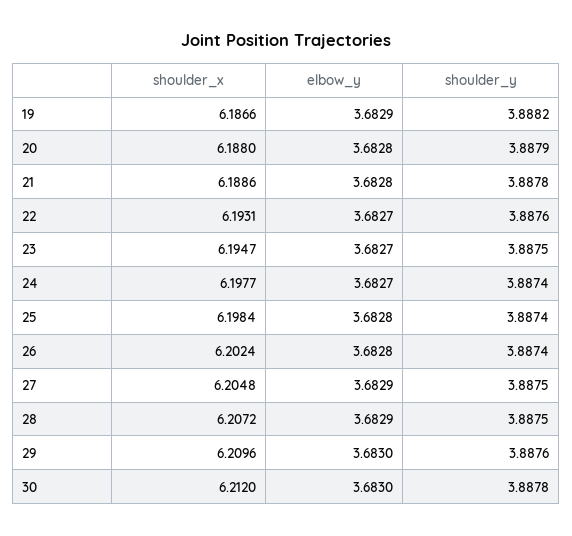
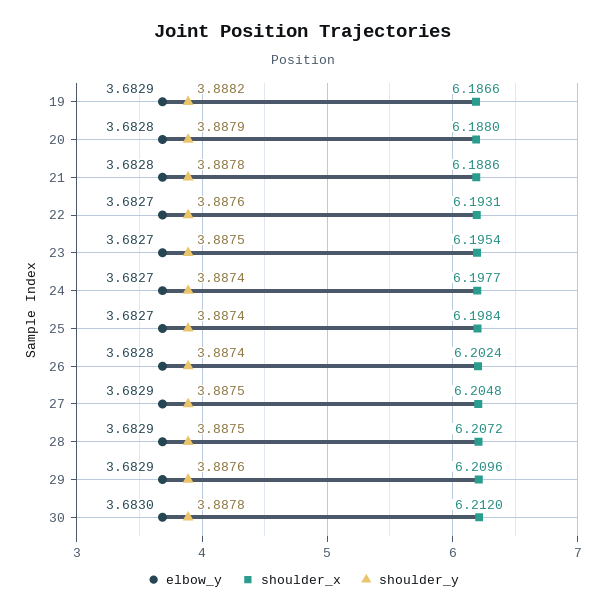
shoulder_x, 23: 6.1947 -> 6.1954
elbow_y, 25: 3.6828 -> 3.6827
elbow_y, 29: 3.683 -> 3.6829

